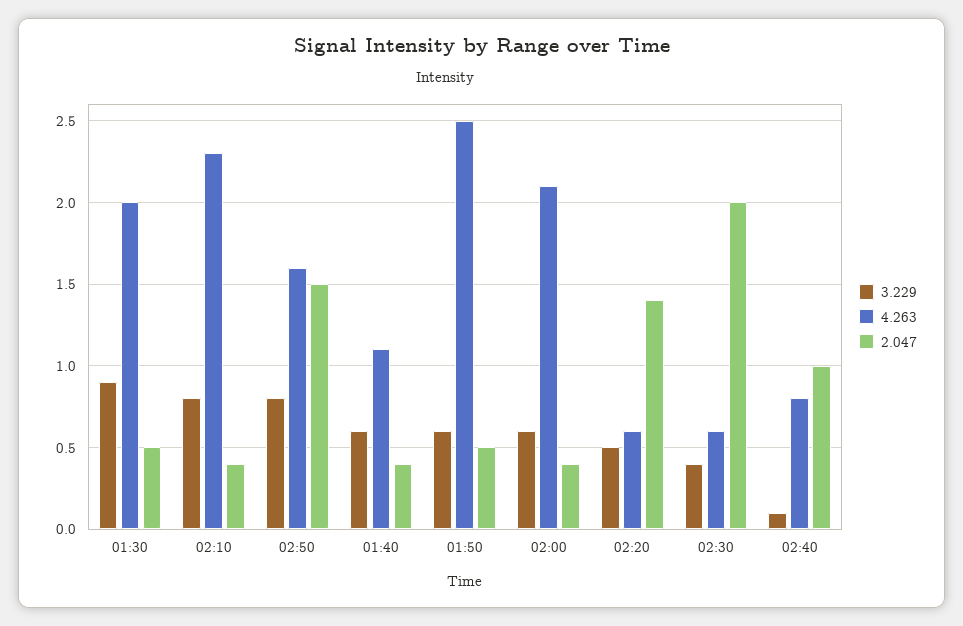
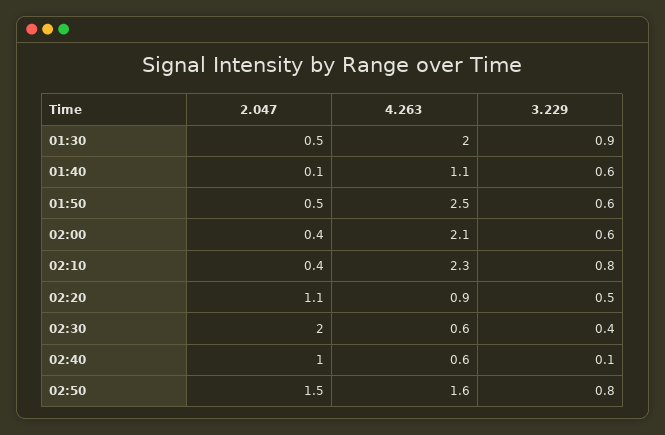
2.047, 01:40: 0.4 -> 0.1
4.263, 02:20: 0.6 -> 0.9
2.047, 02:20: 1.4 -> 1.1
4.263, 02:40: 0.8 -> 0.6

